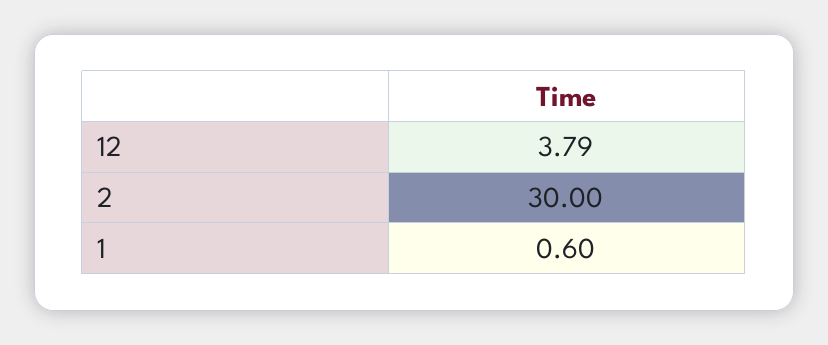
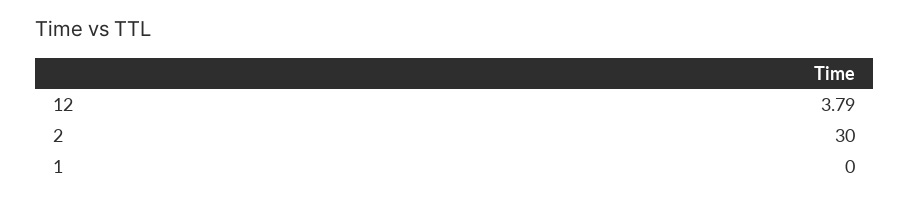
1: 0.6 -> 0

